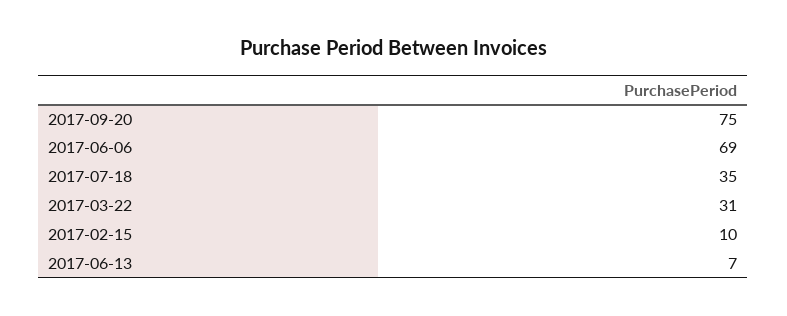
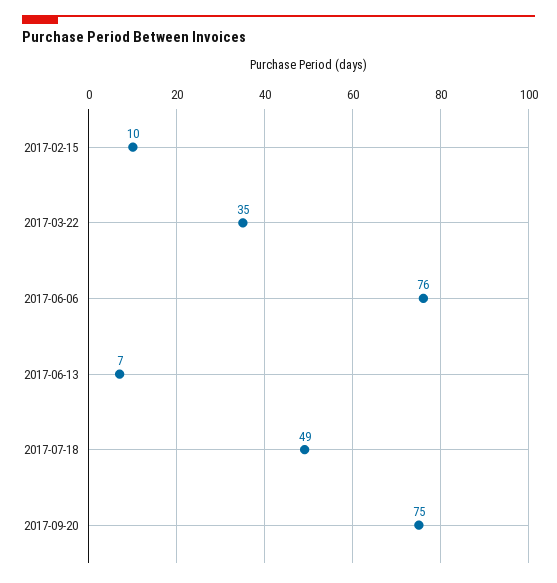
2017-06-06: 69 -> 76
2017-07-18: 35 -> 49
2017-03-22: 31 -> 35

